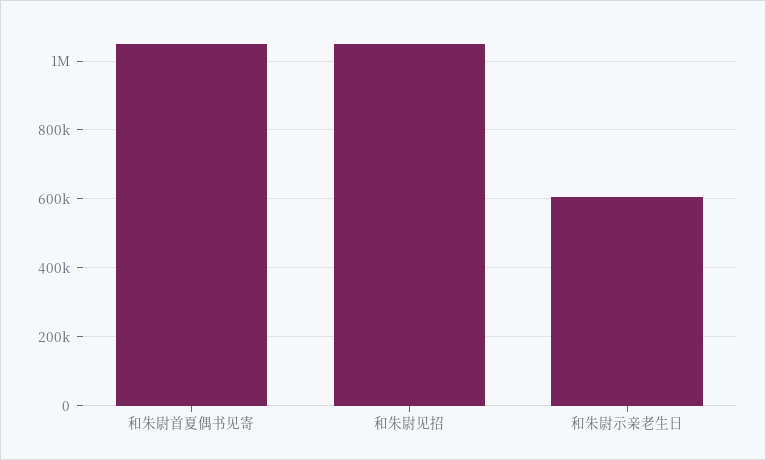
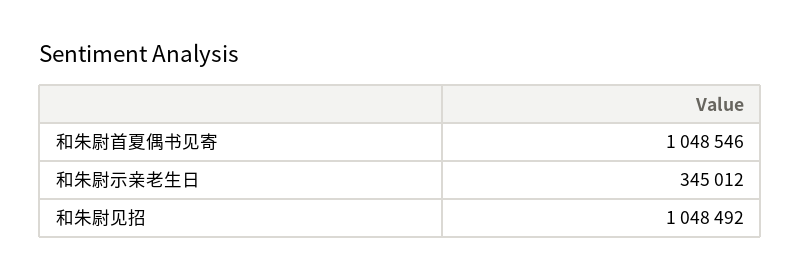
和朱尉示亲老生日: 600000 -> 345012

